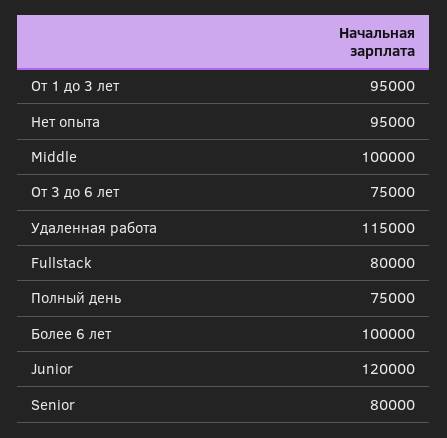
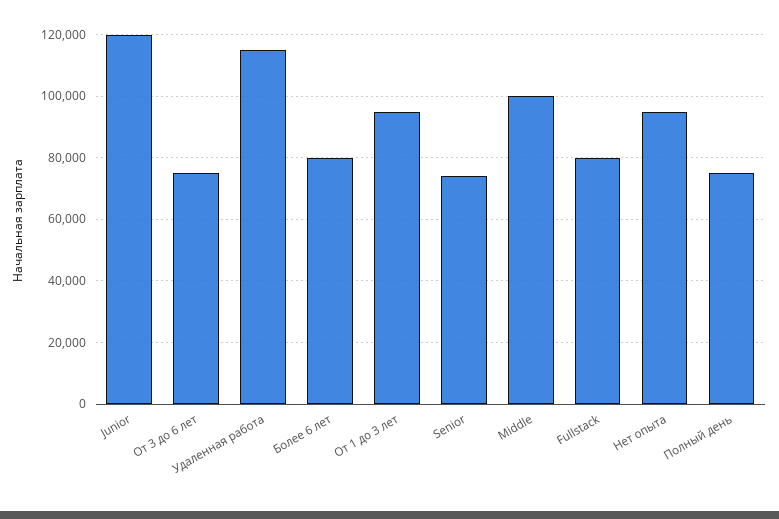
Более 6 лет: 100000 -> 80000
Senior: 80000 -> 74000

